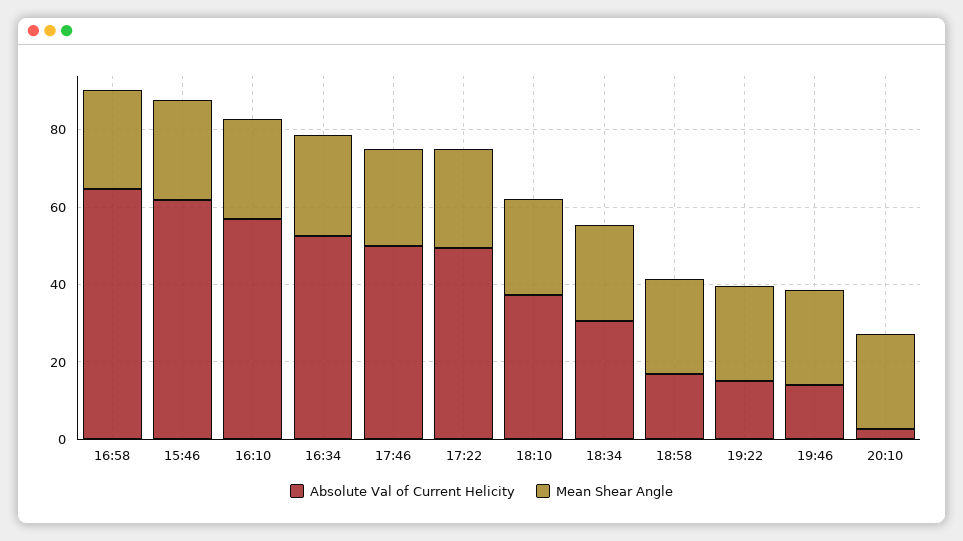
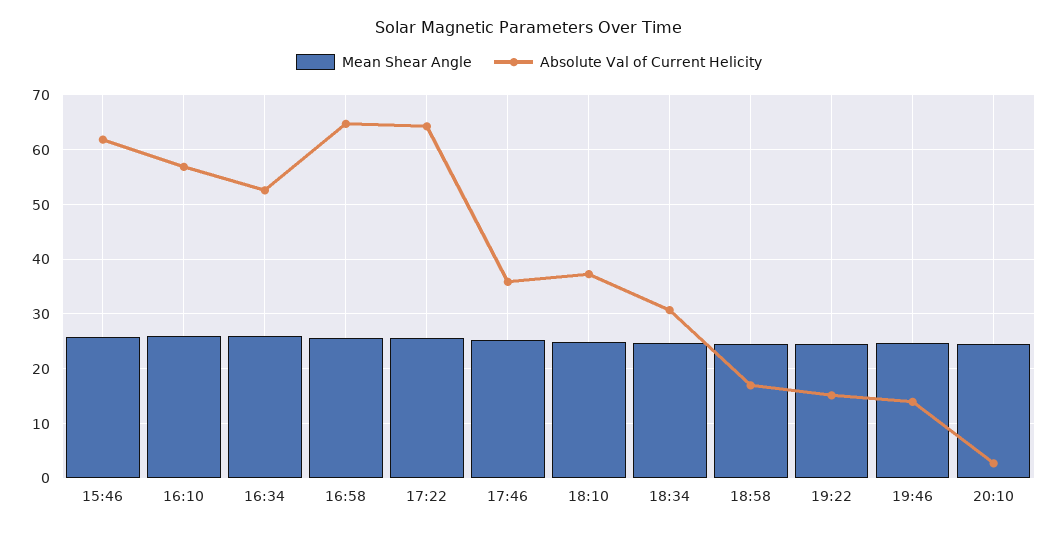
Absolute Val of Current Helicity, 17:46: 50 -> 36
Absolute Val of Current Helicity, 17:22: 50 -> 64

